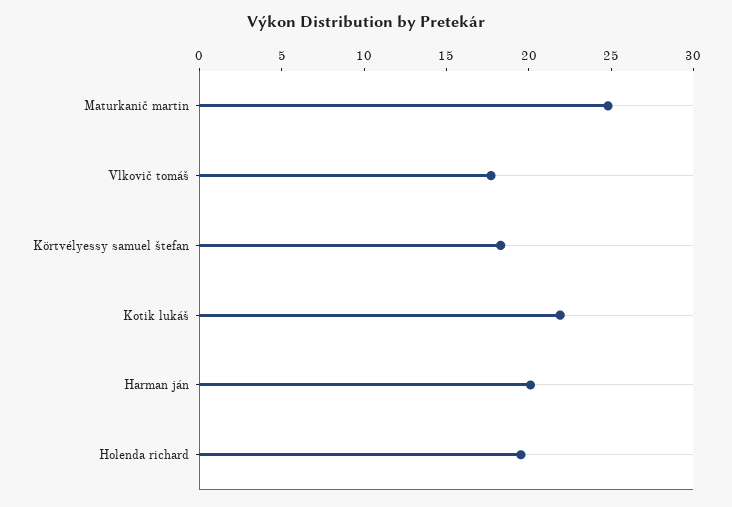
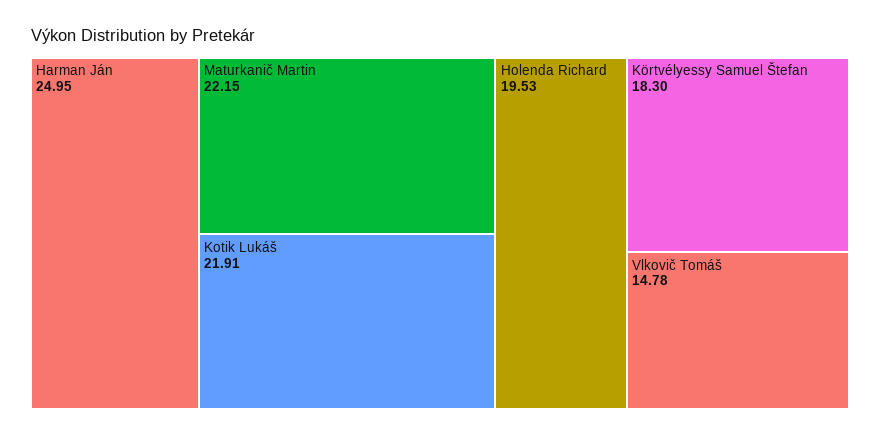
Maturkanič martin: 25 -> 22.15
Vlkovič tomáš: 18 -> 14.78
Harman ján: 20 -> 24.95

